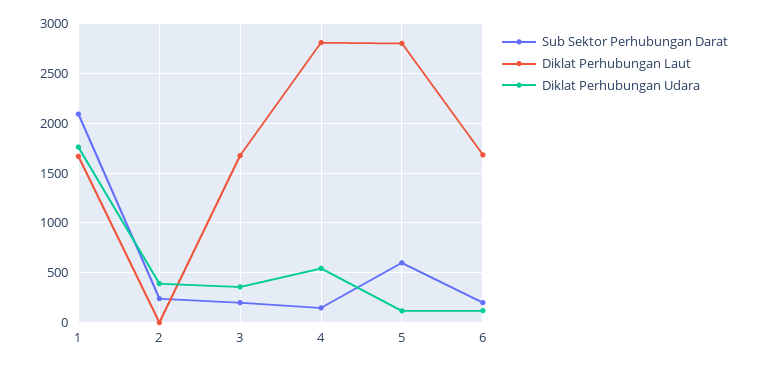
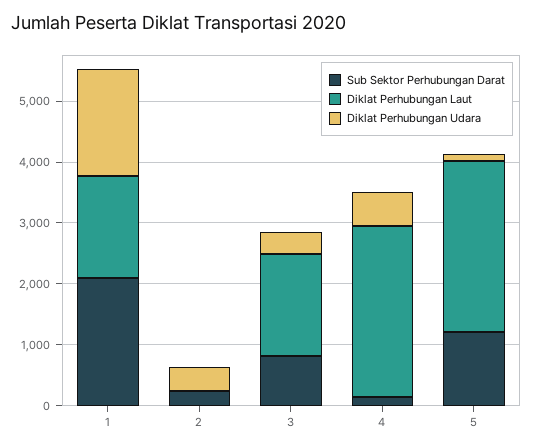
Sub Sektor Perhubungan Darat, 3: 200 -> 800
Sub Sektor Perhubungan Darat, 5: 600 -> 1200
Sub Sektor Perhubungan Darat, 6: 200 -> none
Diklat Perhubungan Laut, 6: 1700 -> none
Diklat Perhubungan Udara, 6: 100 -> none

